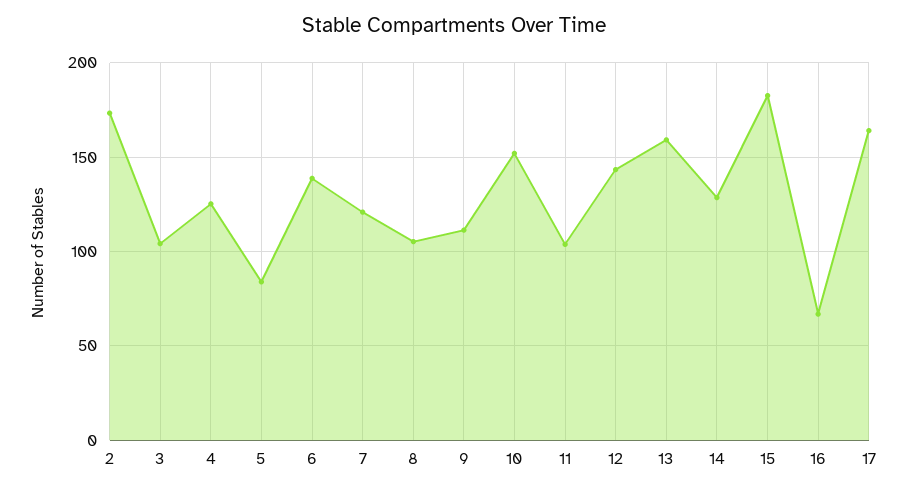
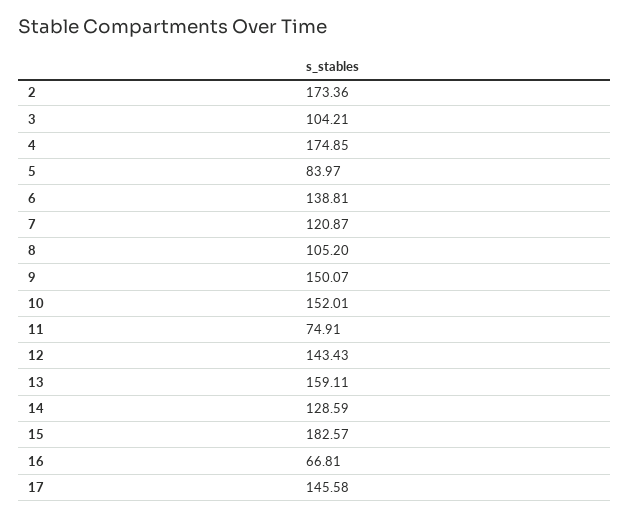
4: 125 -> 174.85
9: 110 -> 150.07
11: 105 -> 74.91
17: 165 -> 145.58

